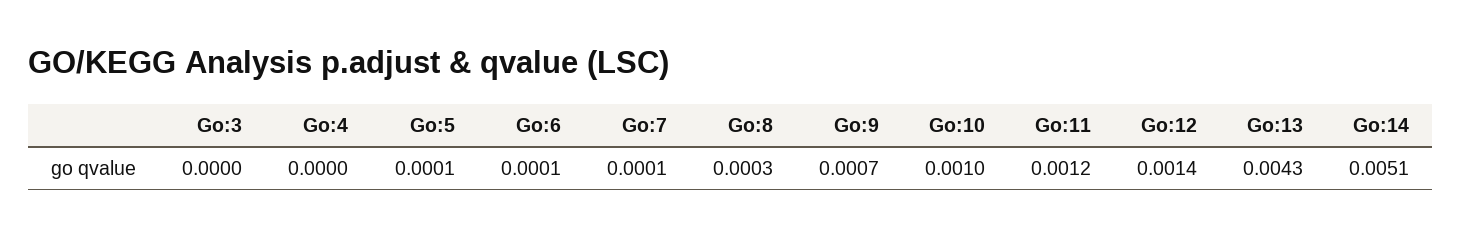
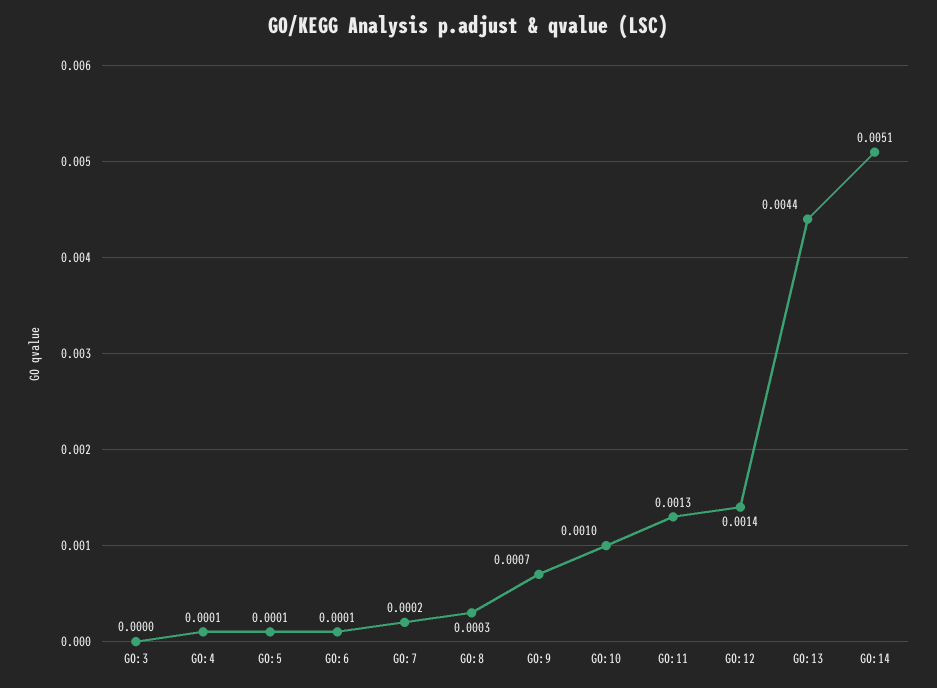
Go:4: 0 -> 0.0001
Go:7: 0.0001 -> 0.0002
Go:11: 0.0012 -> 0.0013
Go:13: 0.0043 -> 0.0044

